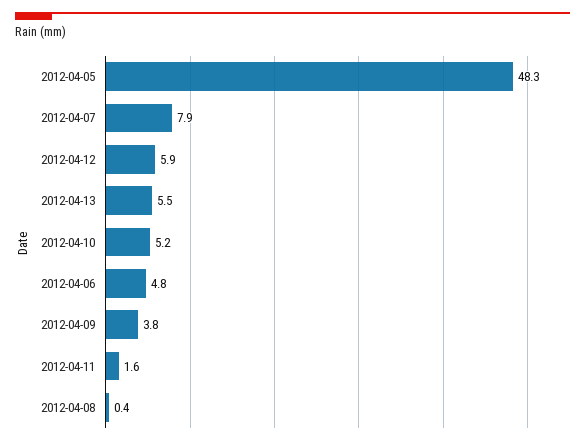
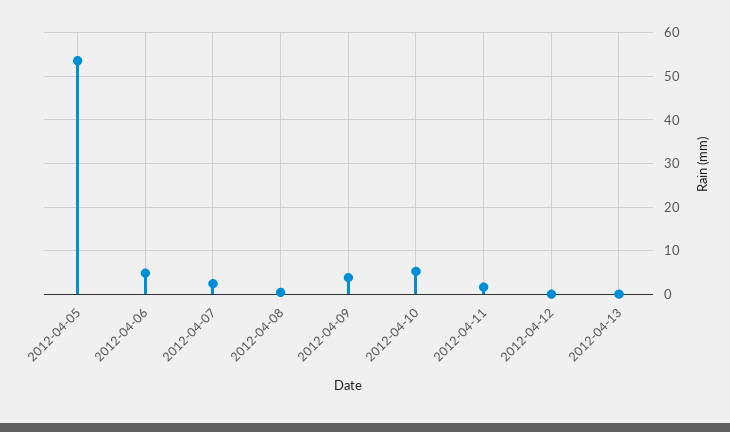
2012-04-05: 48.3 -> 54
2012-04-07: 7.9 -> 2
2012-04-12: 5.9 -> 0
2012-04-13: 5.5 -> 0

